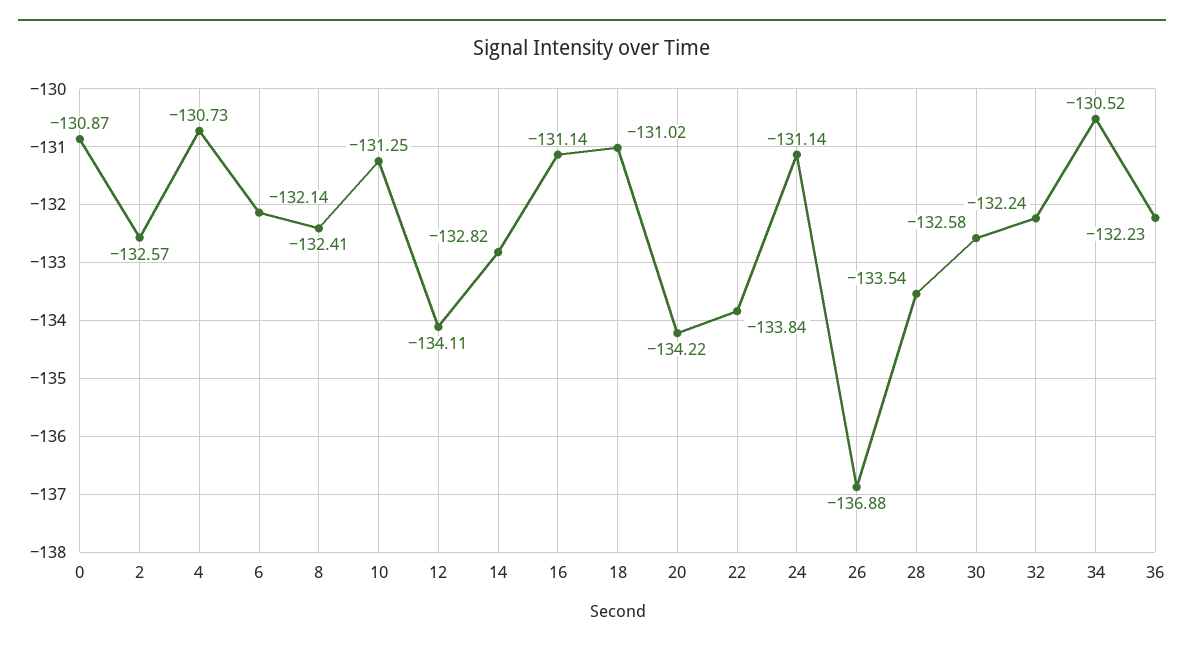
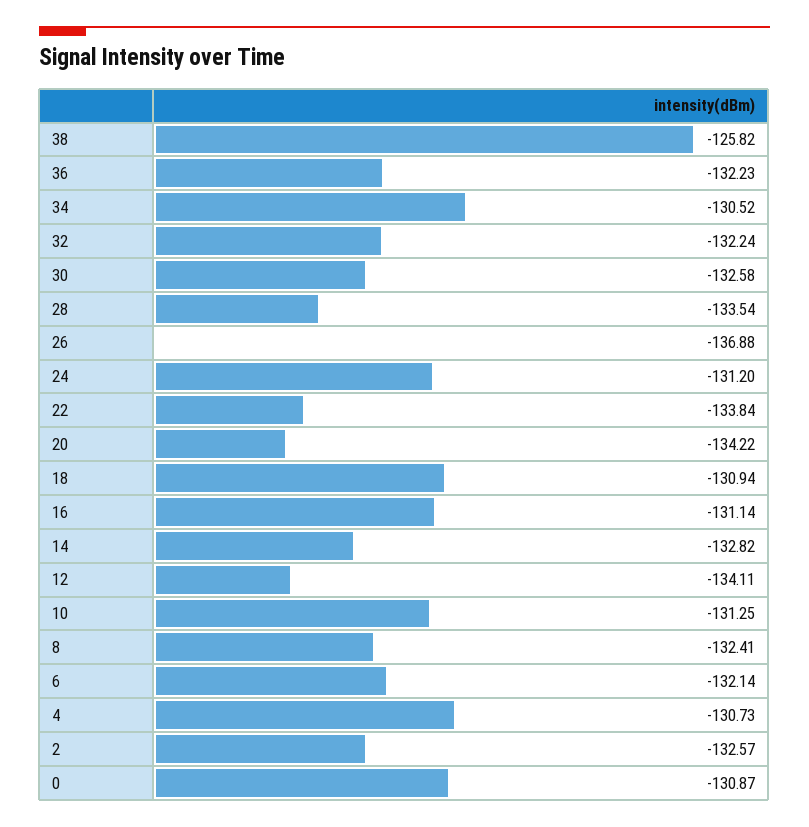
18: -131.02 -> -130.94
24: -131.14 -> -131.2
38: none -> -125.82

